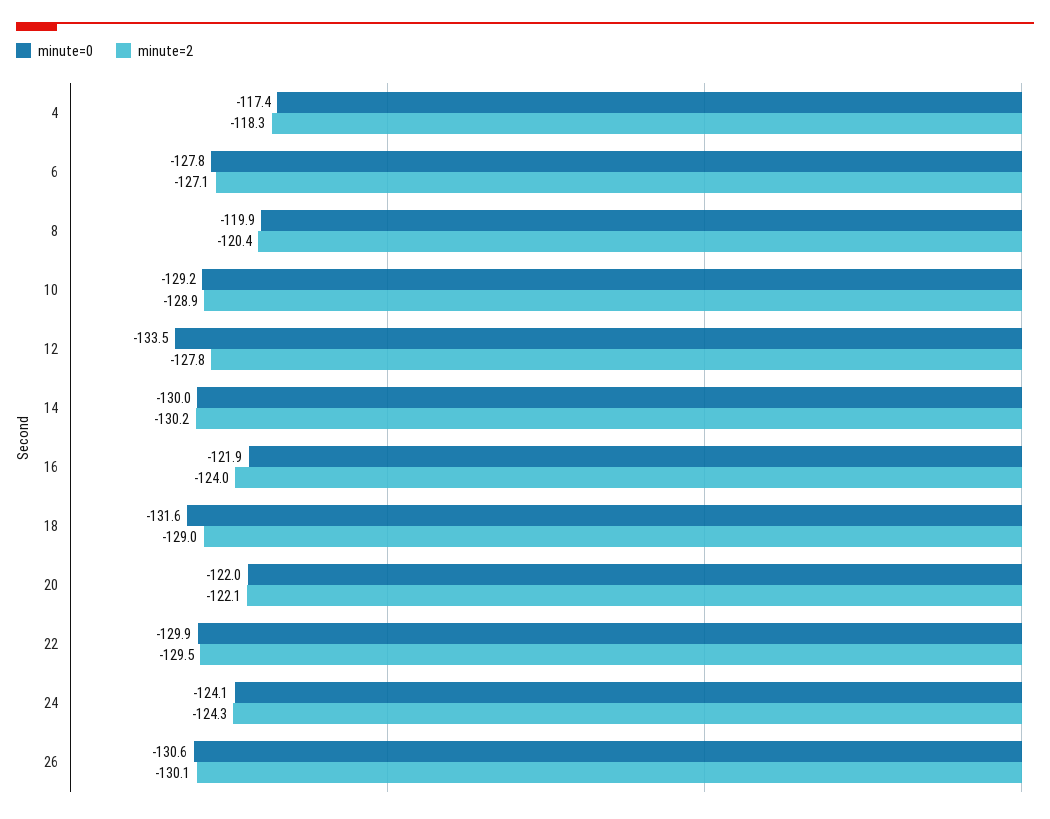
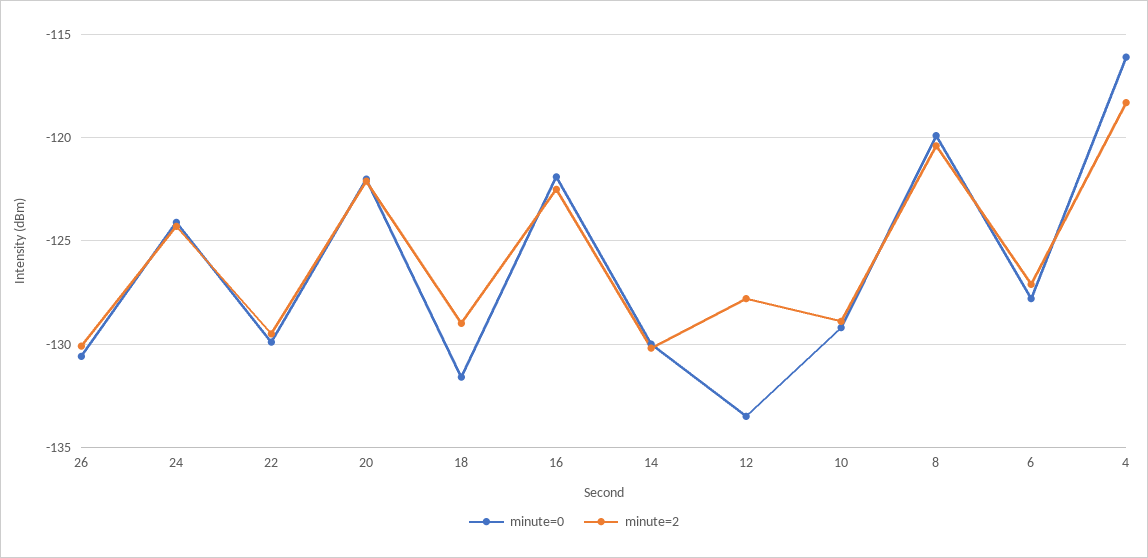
minute=0, 4: -117.4 -> -116
minute=2, 16: -124 -> -122.5

